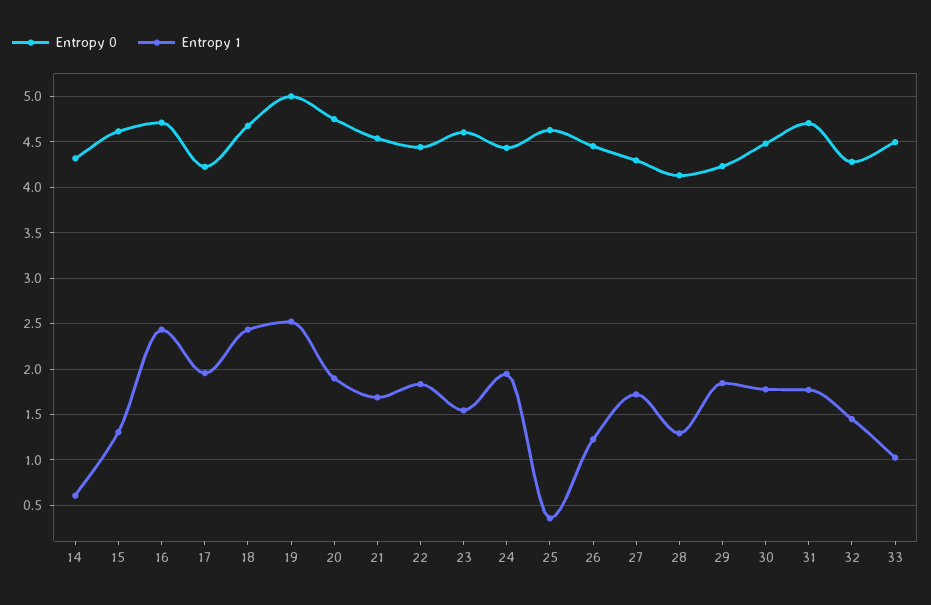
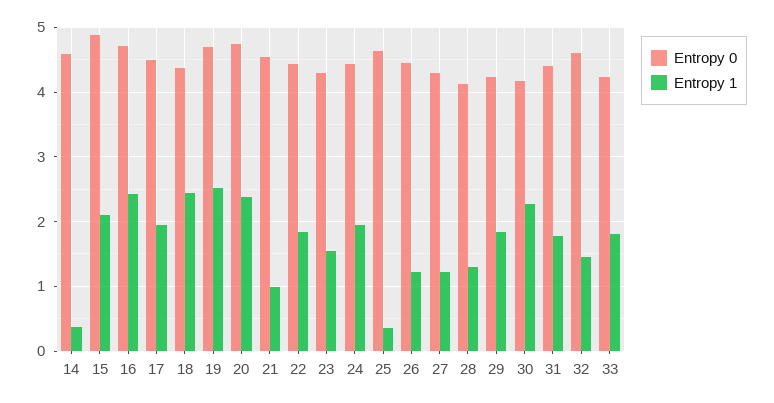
Entropy 0, 14: 4.3 -> 4.6
Entropy 1, 14: 0.6 -> 0.4
Entropy 0, 15: 4.6 -> 4.9
Entropy 1, 15: 1.3 -> 2.1
Entropy 0, 17: 4.2 -> 4.5
Entropy 0, 18: 4.7 -> 4.4
Entropy 0, 19: 5 -> 4.7
Entropy 1, 20: 1.9 -> 2.4
Entropy 1, 21: 1.7 -> 1
Entropy 0, 23: 4.6 -> 4.3
Entropy 1, 27: 1.7 -> 1.2
Entropy 0, 30: 4.5 -> 4.2
Entropy 1, 30: 1.8 -> 2.3
Entropy 0, 31: 4.7 -> 4.4
Entropy 0, 32: 4.3 -> 4.6
Entropy 0, 33: 4.5 -> 4.2
Entropy 1, 33: 1 -> 1.8

